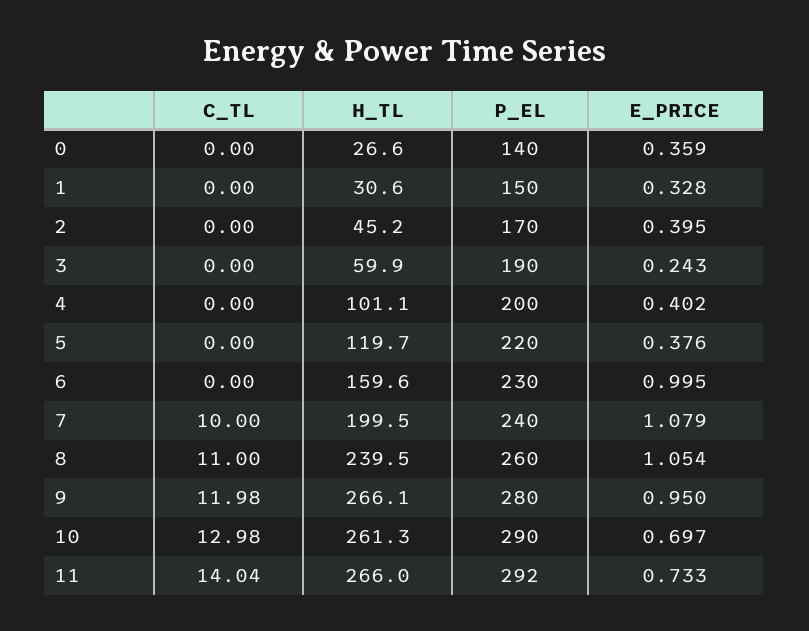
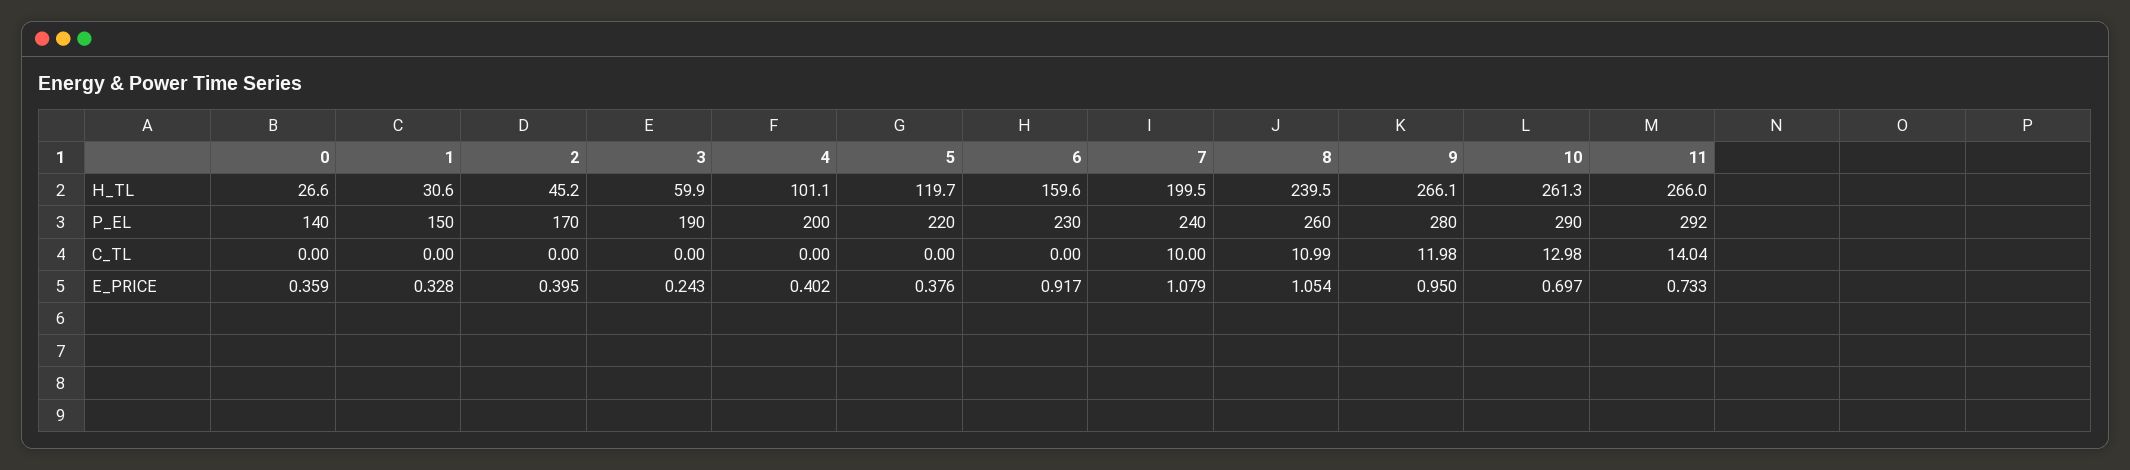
E_PRICE, 6: 0.995 -> 0.917
C_TL, 8: 11 -> 10.99

